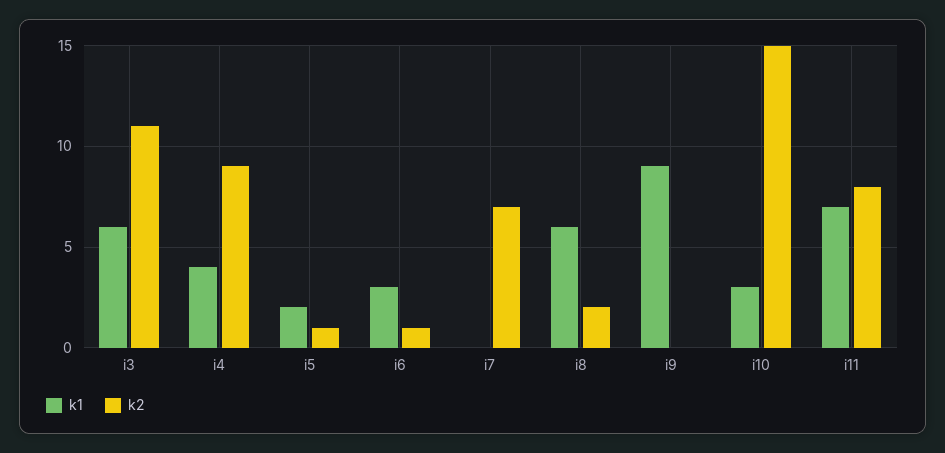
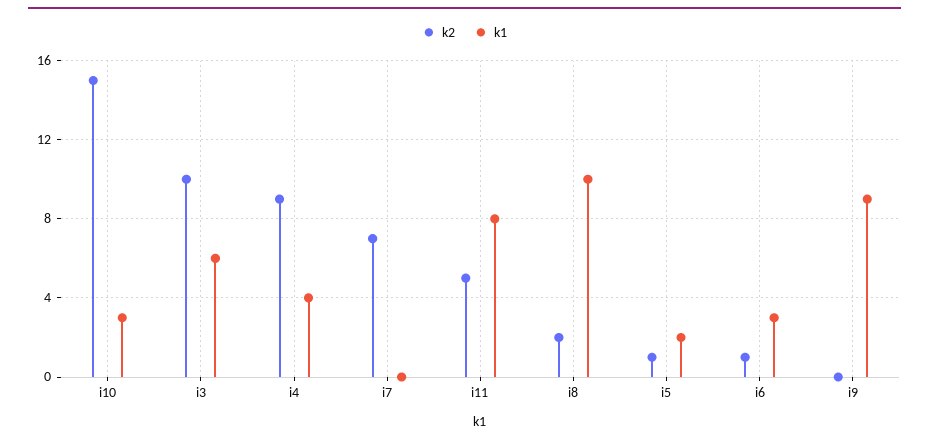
k2, i3: 11 -> 10
k1, i8: 6 -> 10
k1, i11: 7 -> 8
k2, i11: 8 -> 5

